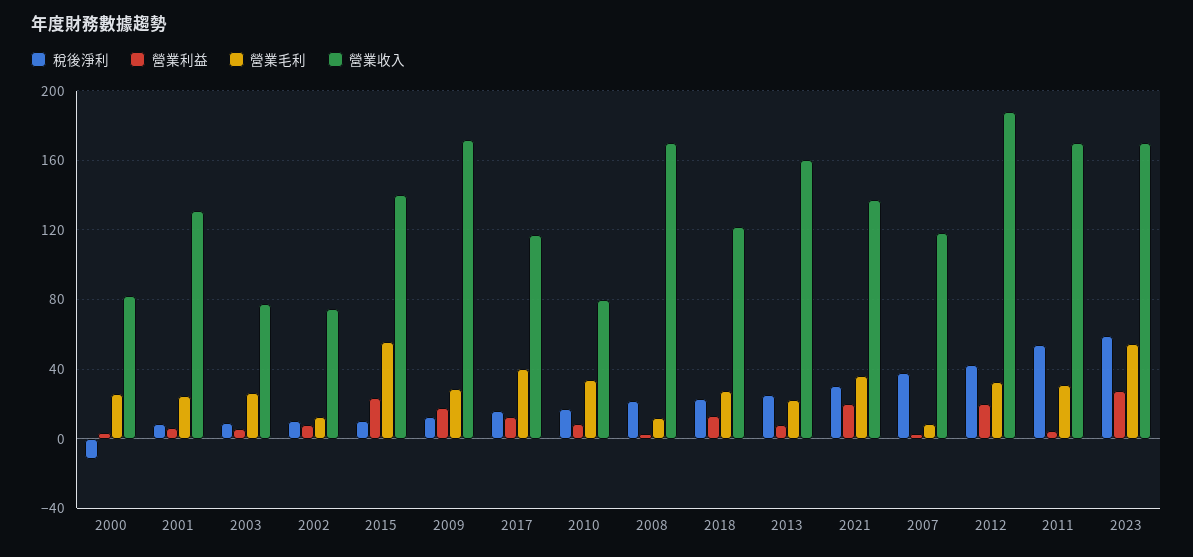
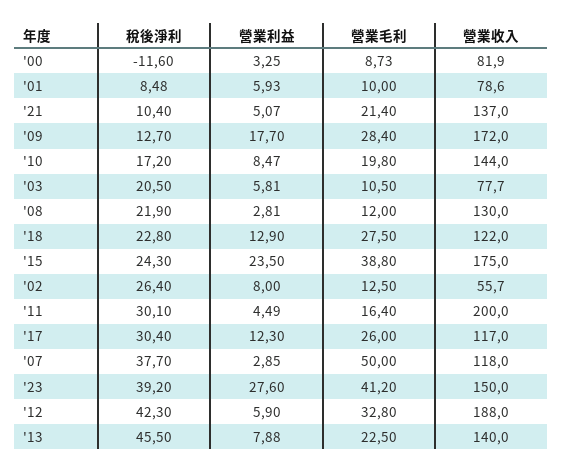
營業毛利, 2000: 25 -> 8.73
營業毛利, 2001: 25 -> 10
營業收入, 2001: 130 -> 78.6
稅後淨利, 2003: 10 -> 20.5
營業毛利, 2003: 25 -> 10.5
稅後淨利, 2002: 10 -> 26.4
營業收入, 2002: 75 -> 55.7
稅後淨利, 2015: 10 -> 24.3
營業毛利, 2015: 55 -> 38.8
營業收入, 2015: 140 -> 175
稅後淨利, 2017: 15 -> 30.4
營業毛利, 2017: 40 -> 26
營業毛利, 2010: 35 -> 19.8
營業收入, 2010: 80 -> 144
營業收入, 2008: 170 -> 130
稅後淨利, 2013: 25 -> 45.5
營業收入, 2013: 160 -> 140
稅後淨利, 2021: 30 -> 10.4
營業利益, 2021: 20 -> 5.07
營業毛利, 2021: 35 -> 21.4
營業毛利, 2007: 10 -> 50
營業利益, 2012: 20 -> 5.9
稅後淨利, 2011: 55 -> 30.1
營業毛利, 2011: 30 -> 16.4
營業收入, 2011: 170 -> 200
稅後淨利, 2023: 60 -> 39.2
營業毛利, 2023: 55 -> 41.2
營業收入, 2023: 170 -> 150

